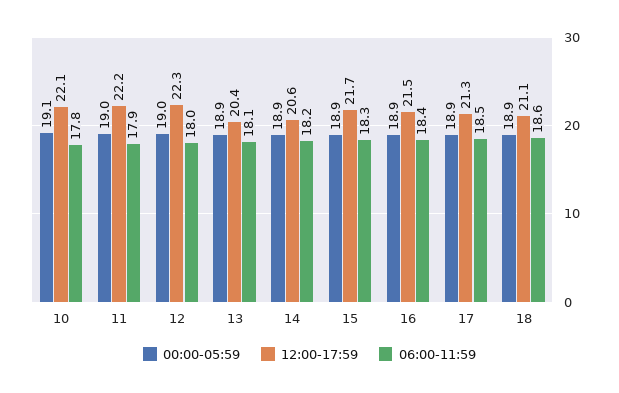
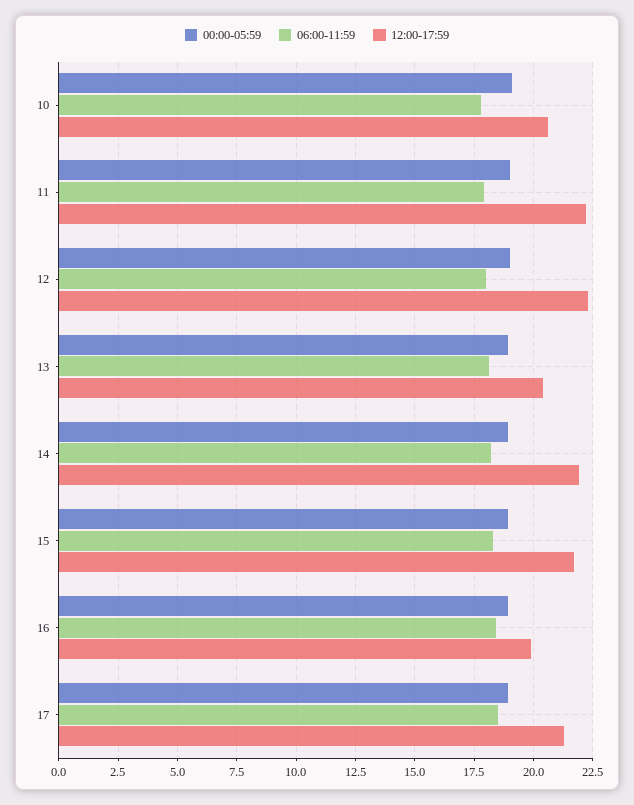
12:00-17:59, 10: 22.1 -> 20.5
12:00-17:59, 14: 20.6 -> 22
12:00-17:59, 16: 21.5 -> 20
00:00-05:59, 18: 18.9 -> none
12:00-17:59, 18: 21.1 -> none
06:00-11:59, 18: 18.6 -> none

